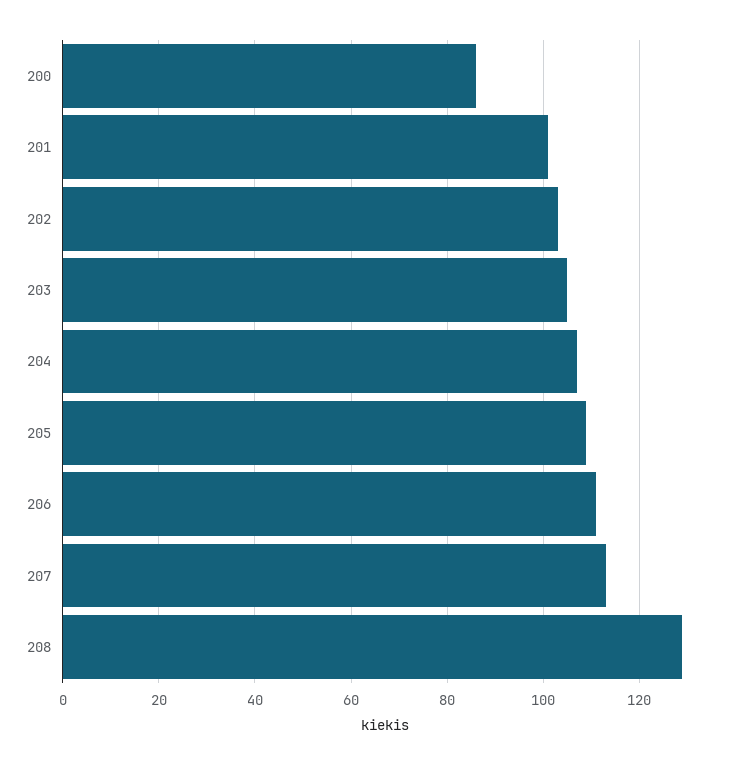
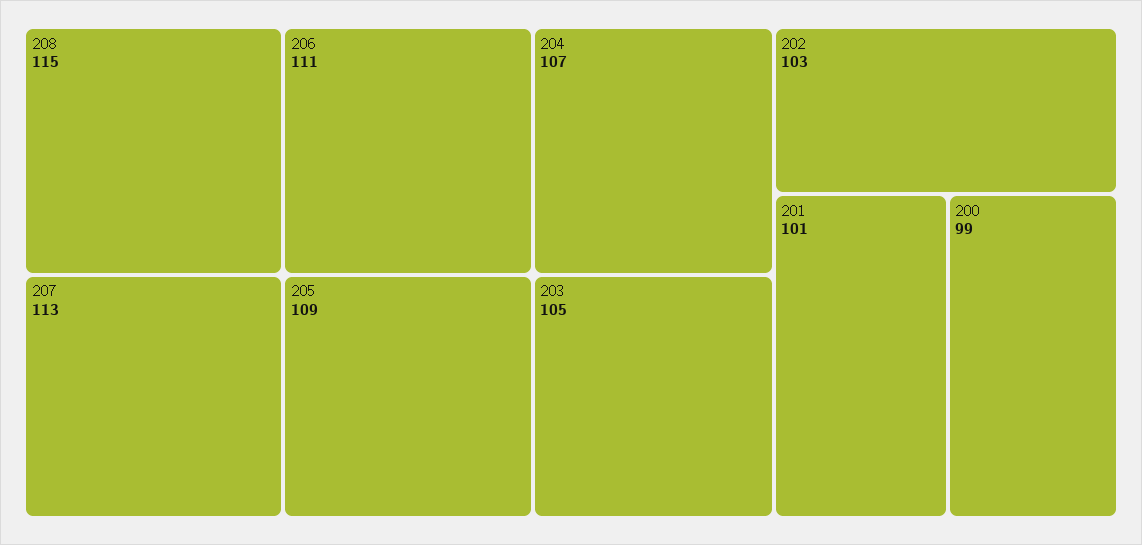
200: 85 -> 99
208: 130 -> 115

